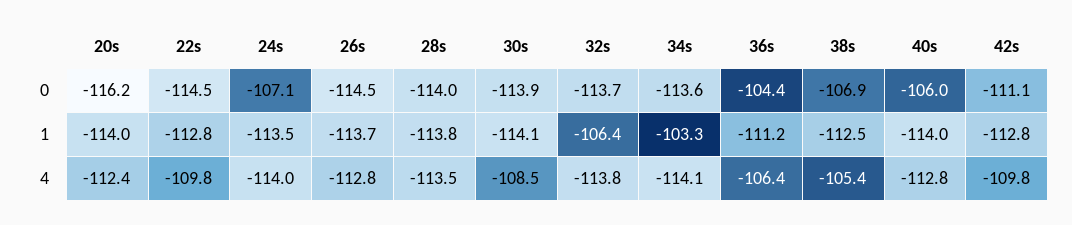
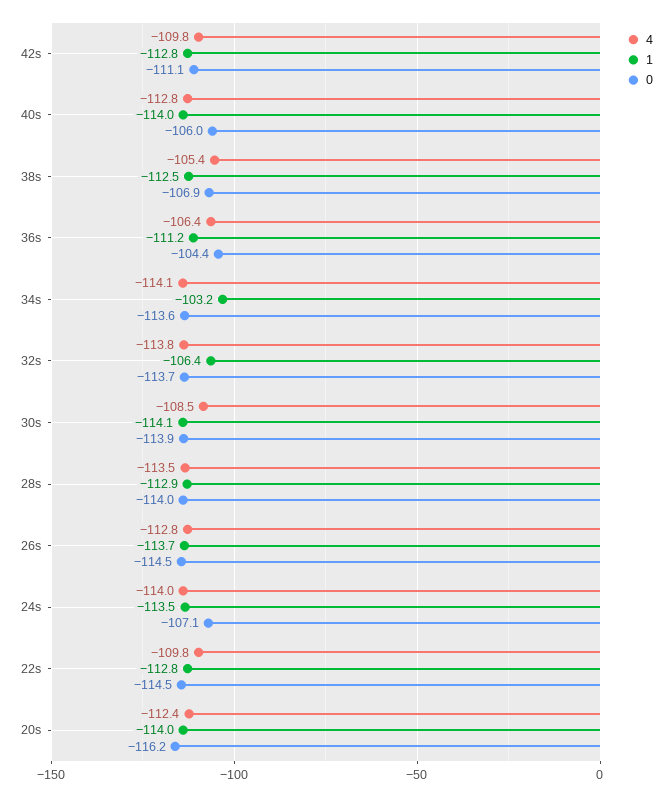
1, 28s: -113.8 -> -112.9
1, 34s: -103.3 -> -103.2

